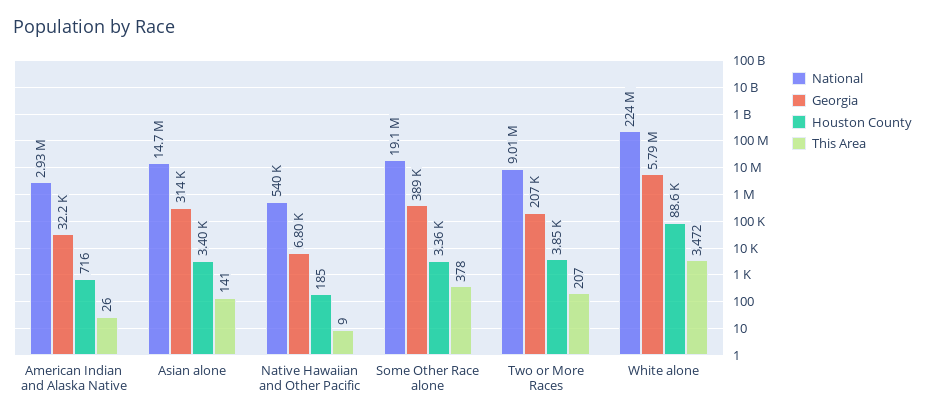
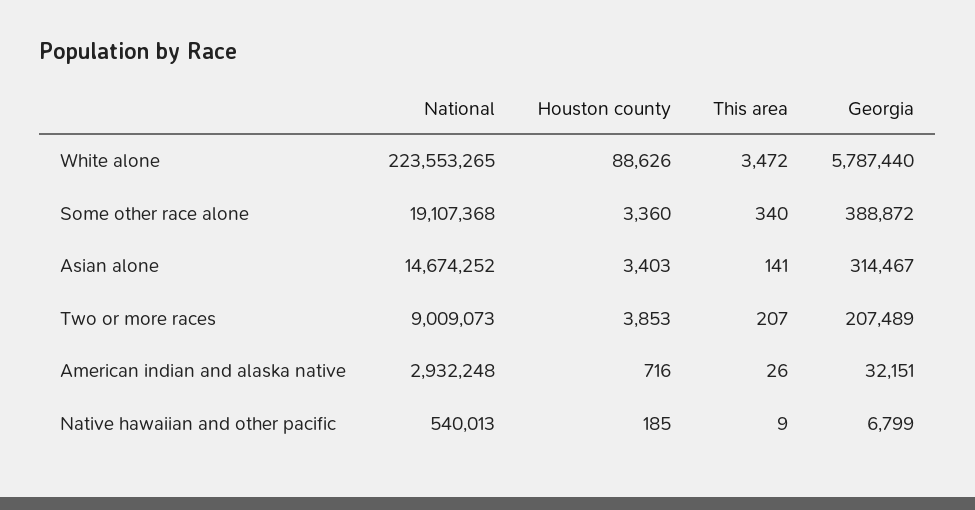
This Area, Some Other Race alone: 378 -> 340

